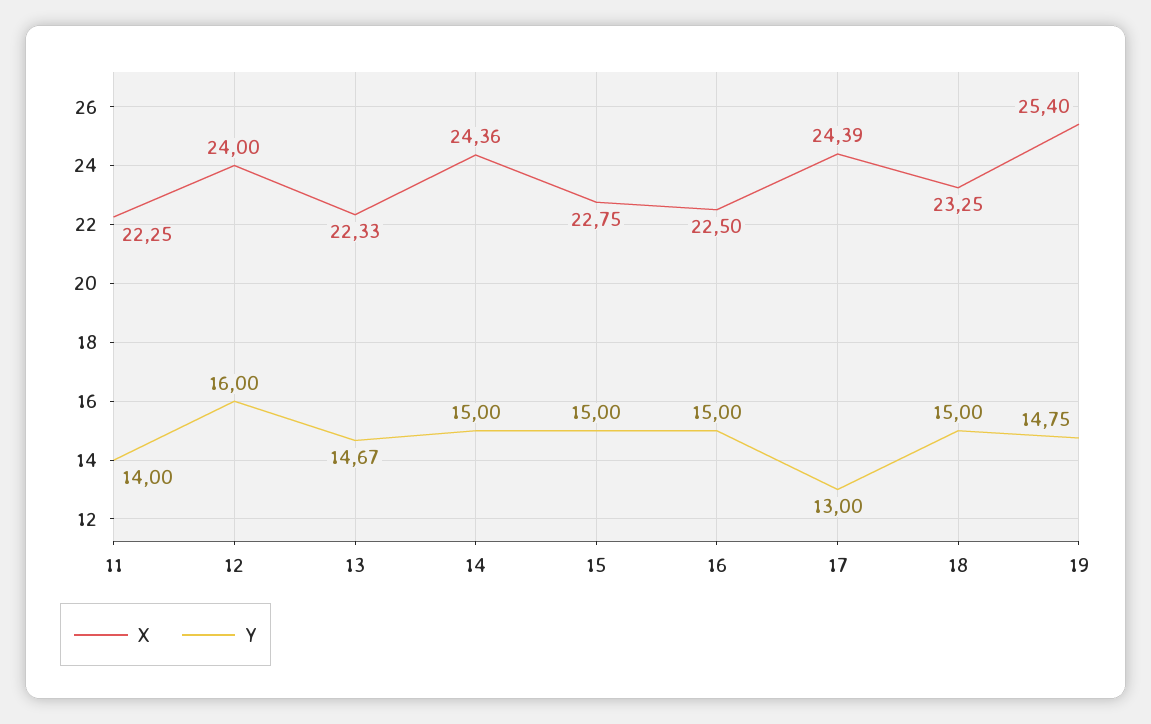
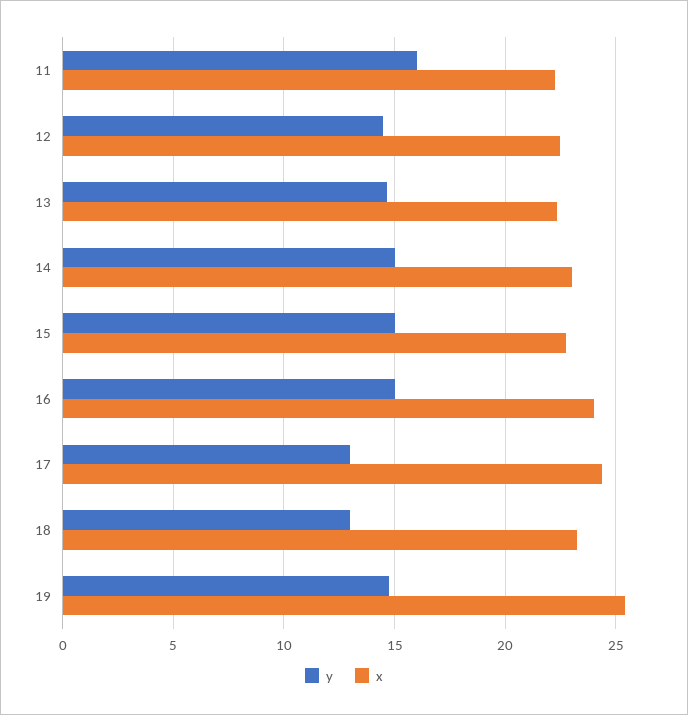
Y, 11: 14 -> 16
X, 12: 24 -> 22.5
Y, 12: 16 -> 14.5
X, 14: 24.36 -> 23
X, 16: 22.5 -> 24
Y, 18: 15 -> 13

